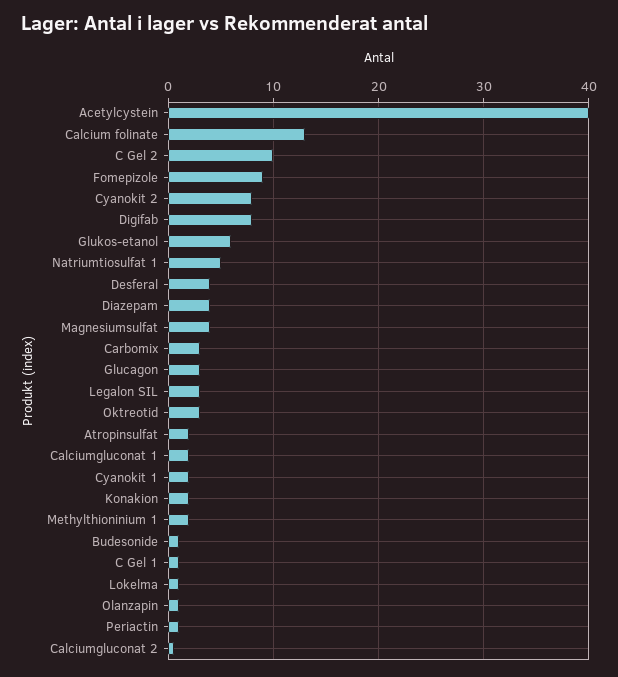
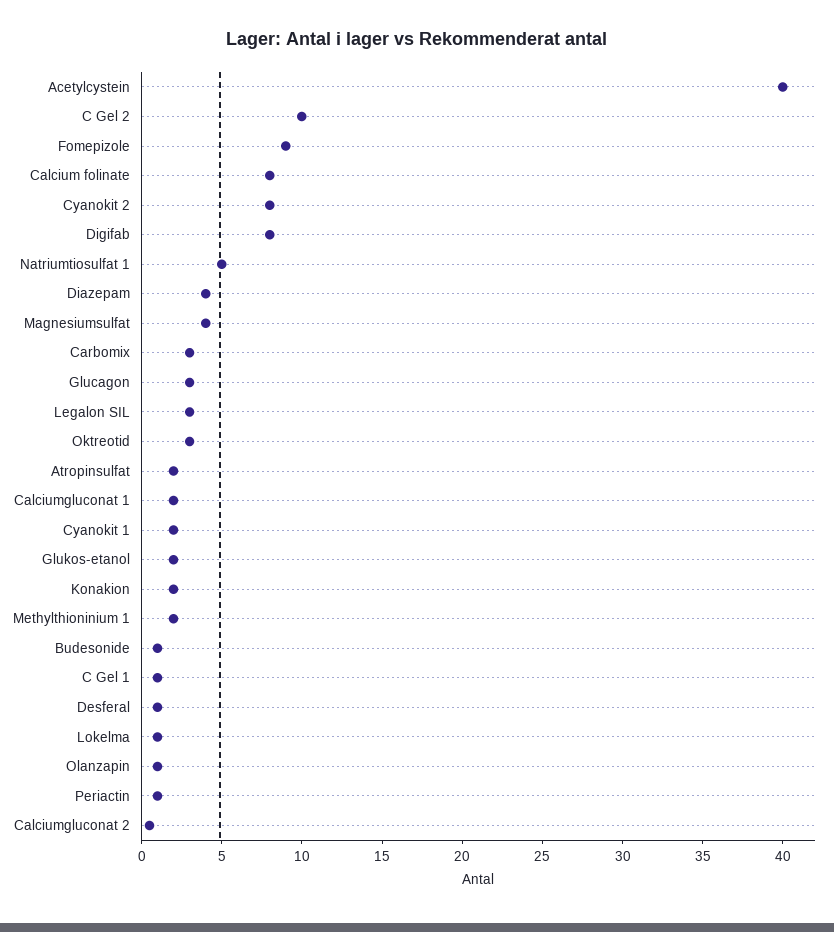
Calcium folinate: 13 -> 8
Glukos-etanol: 6 -> 2
Desferal: 4 -> 1

